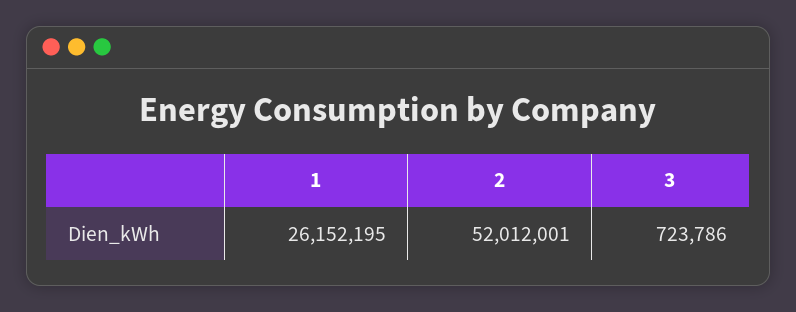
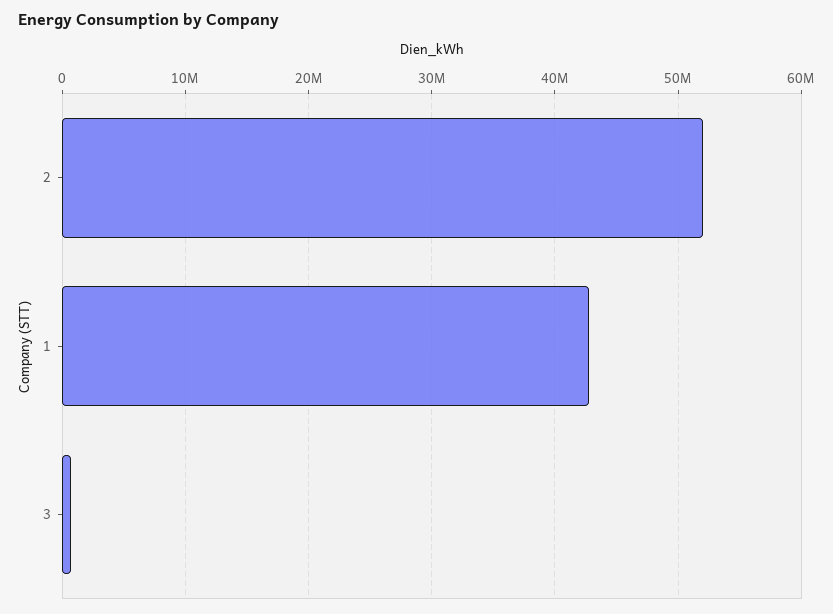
1: 26152195 -> 43000000

